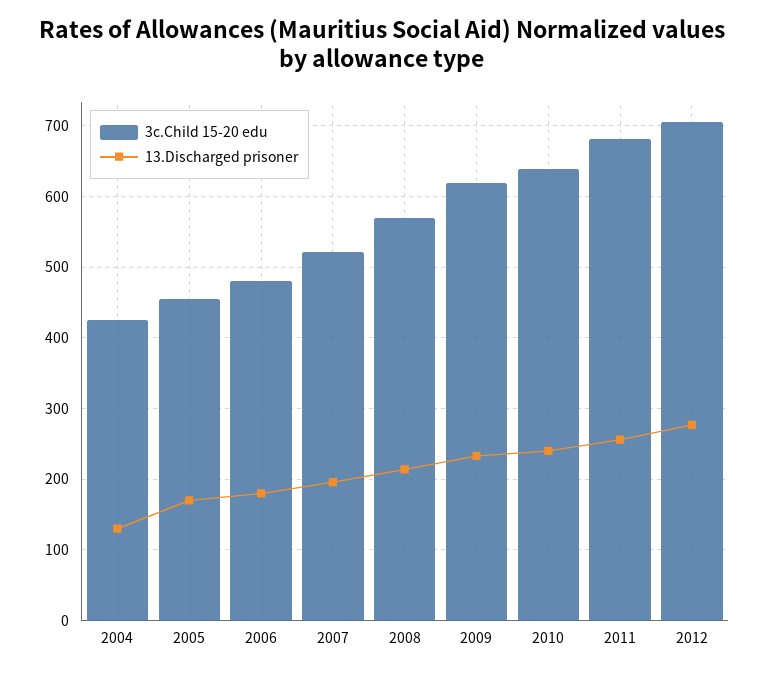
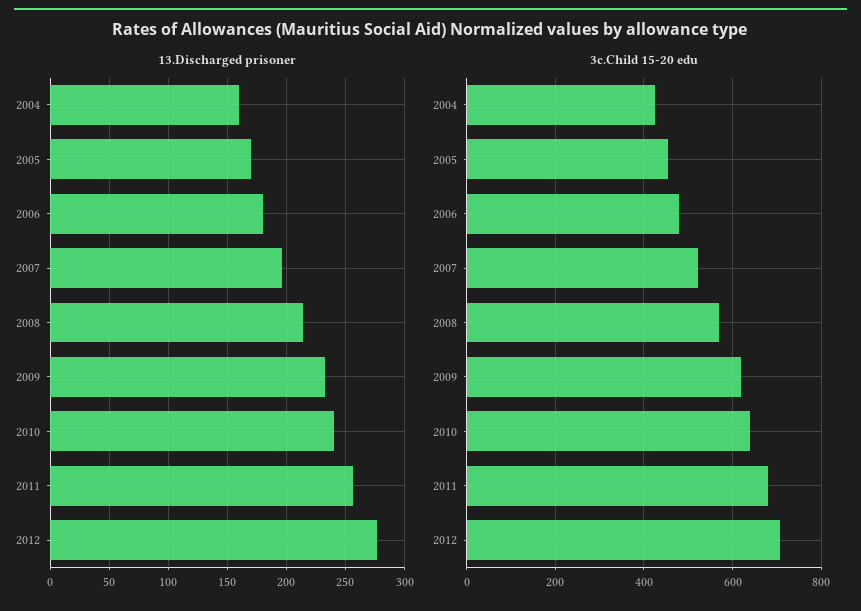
13.Discharged prisoner, 2004: 130 -> 160

